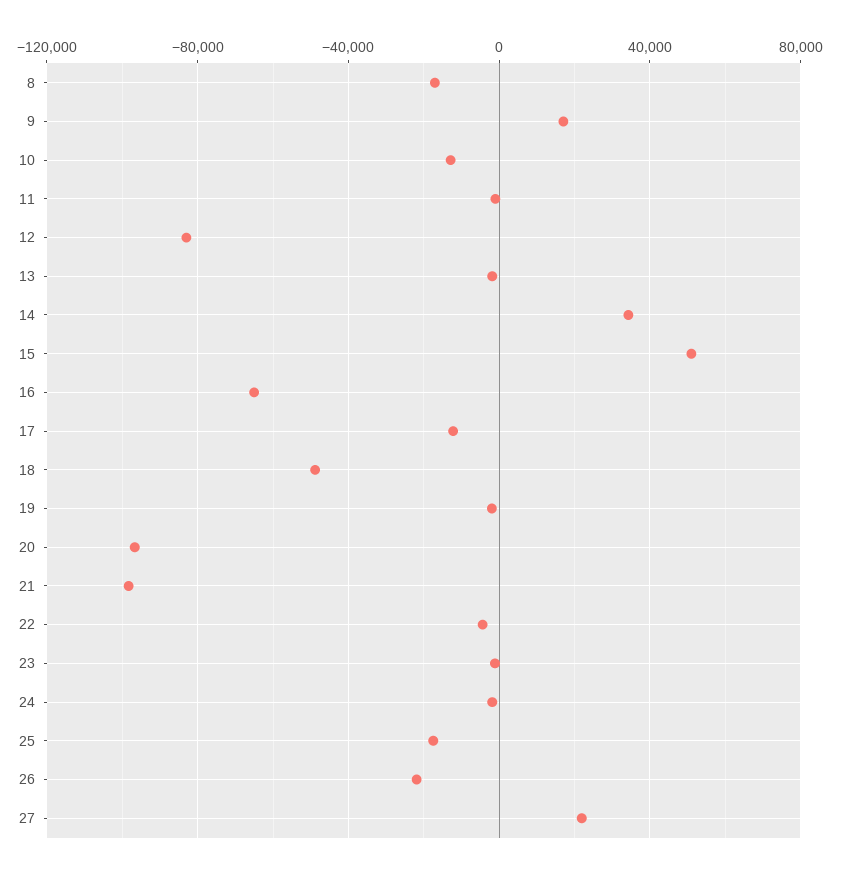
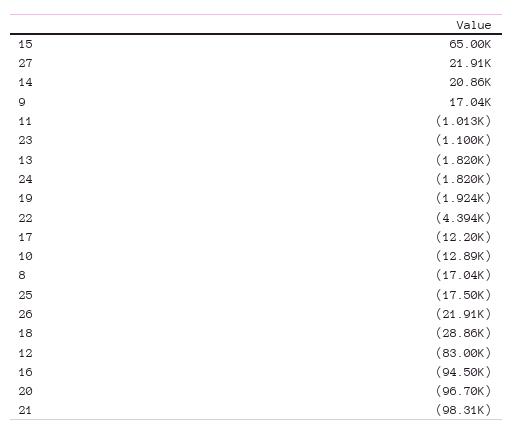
14: 35000 -> 20860
15: 50000 -> 65000
16: -65000 -> -94500
18: -50000 -> -28860

